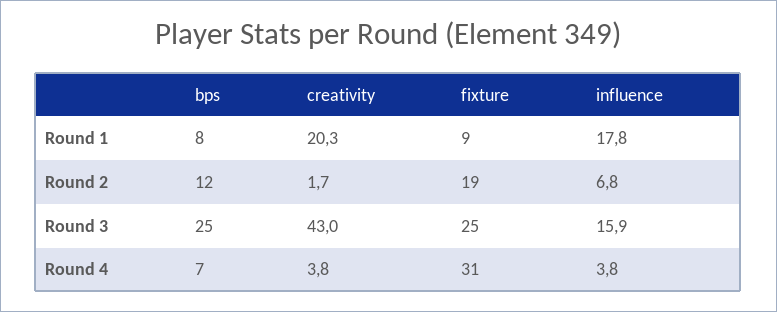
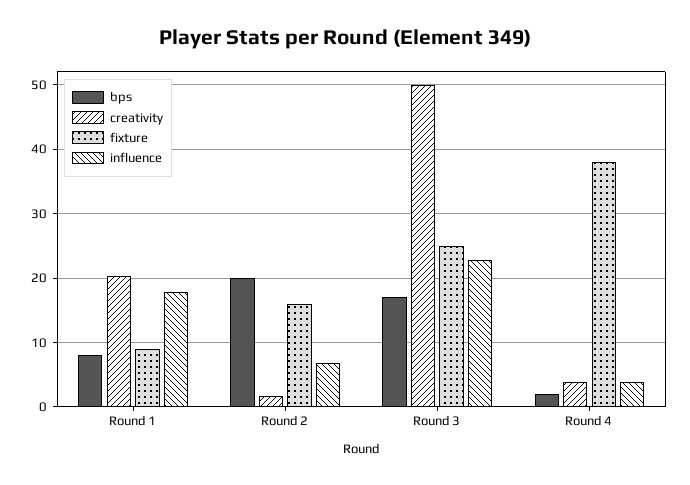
bps, Round 2: 12 -> 20
fixture, Round 2: 19 -> 16
bps, Round 3: 25 -> 17
creativity, Round 3: 43 -> 50
influence, Round 3: 15.9 -> 23
bps, Round 4: 7 -> 2
fixture, Round 4: 31 -> 38

